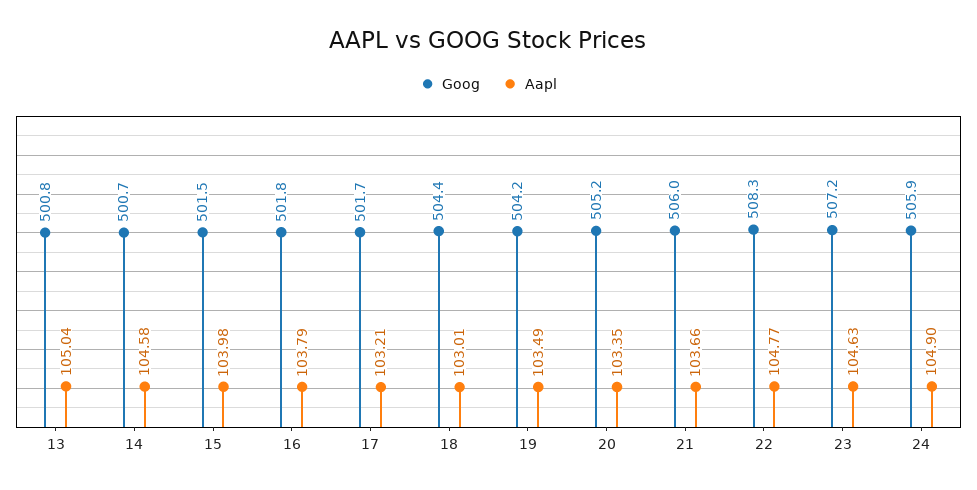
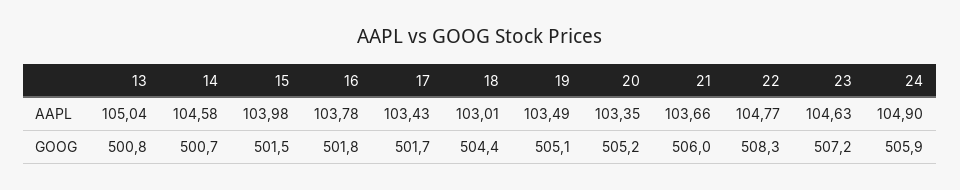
Aapl, 16: 103.79 -> 103.78
Aapl, 17: 103.21 -> 103.43
Goog, 19: 504.2 -> 505.1

